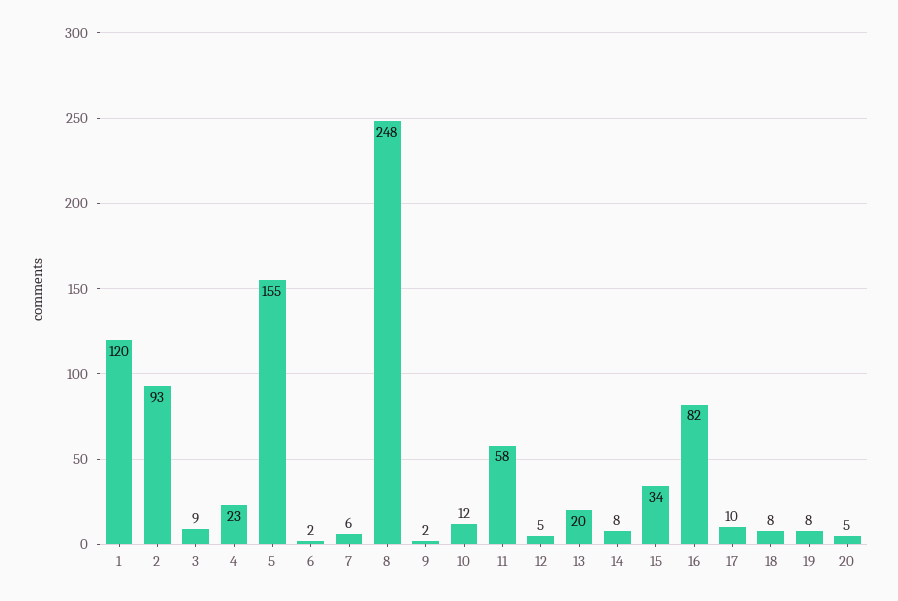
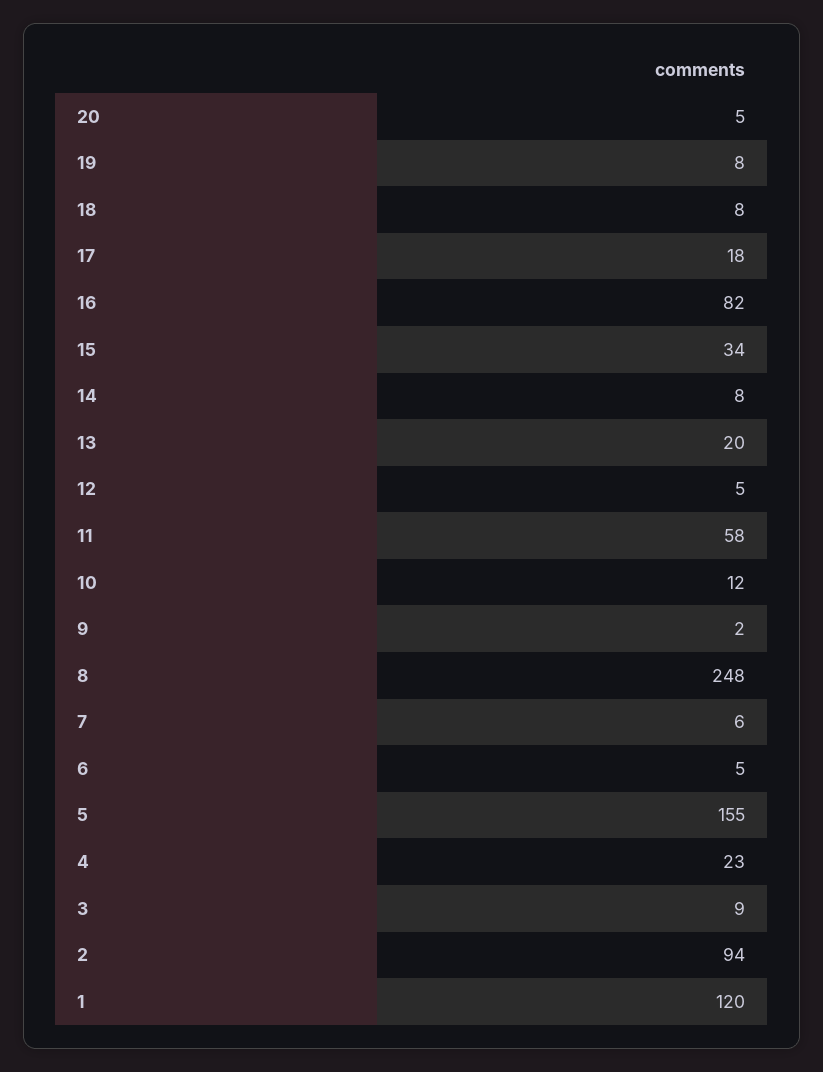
2: 93 -> 94
6: 2 -> 5
17: 10 -> 18

